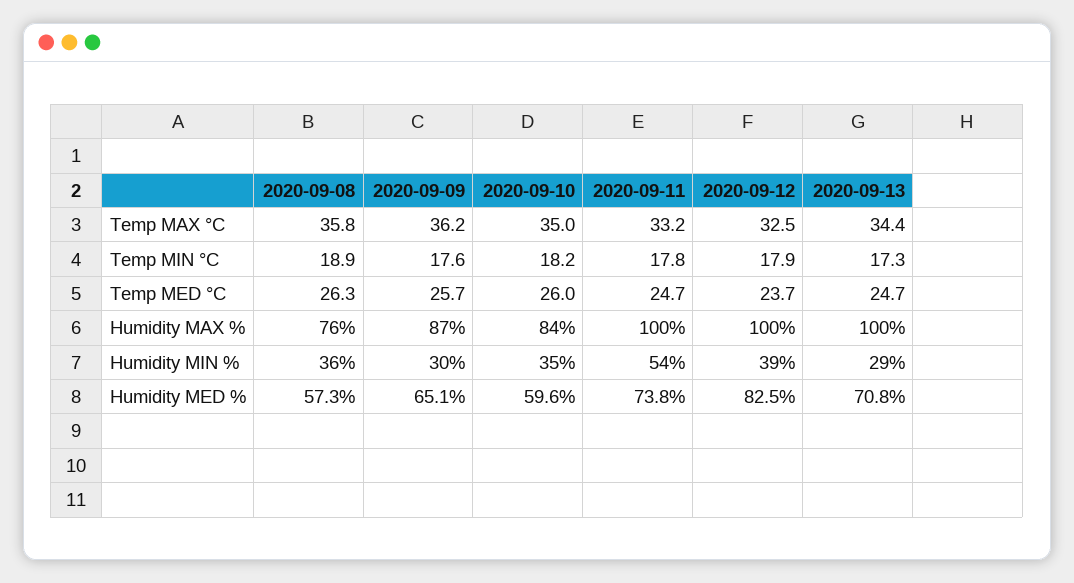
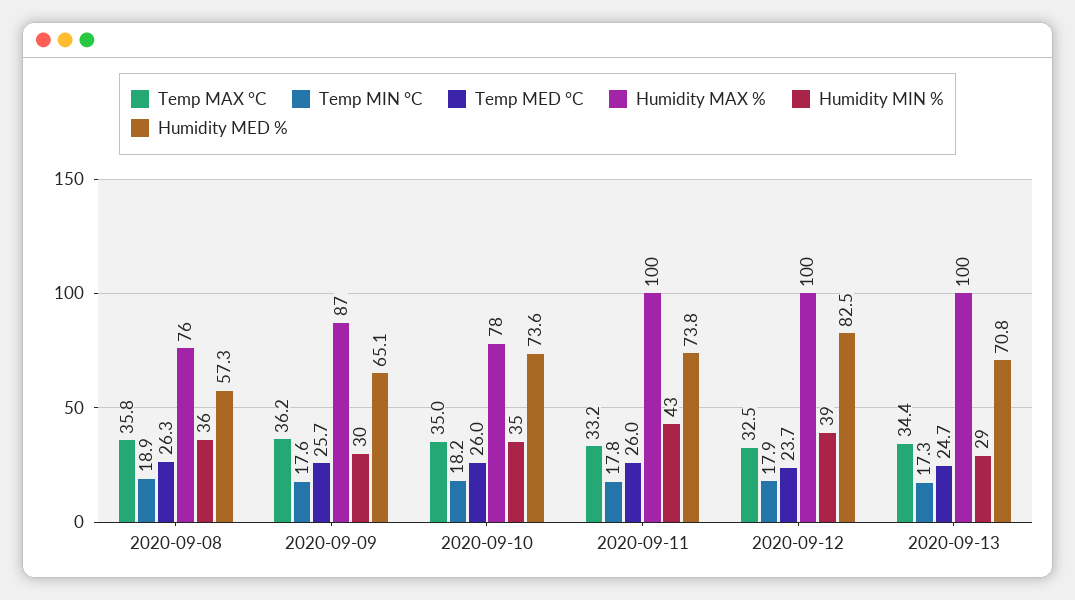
Temp MED °C, 2020-09-11: 24.7 -> 26
Humidity MAX %, 2020-09-10: 84 -> 78
Humidity MIN %, 2020-09-11: 54 -> 43
Humidity MED %, 2020-09-10: 59.6 -> 73.6

